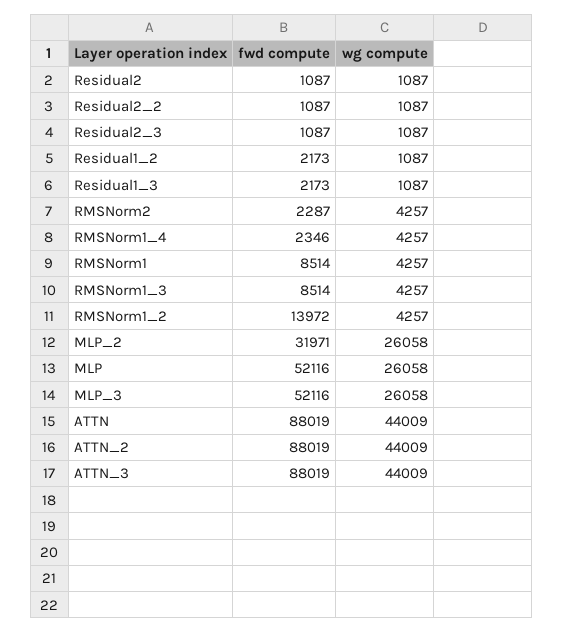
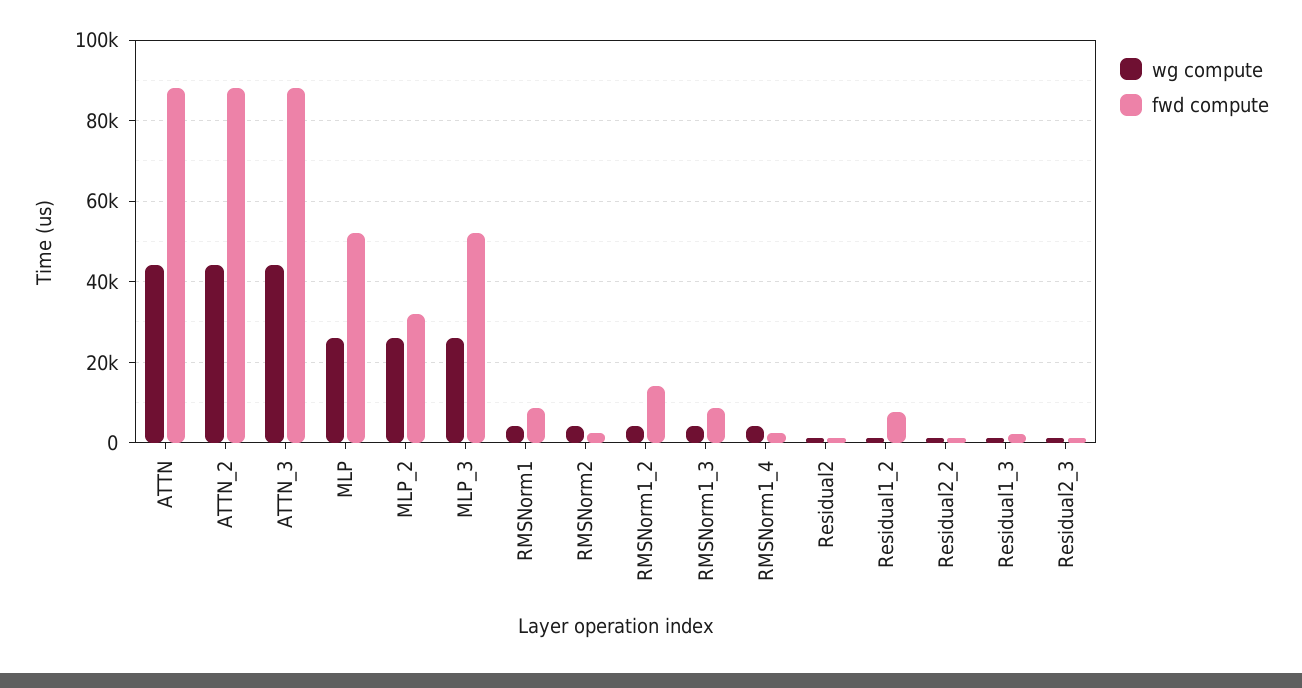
fwd compute, Residual1_2: 2173 -> 8000

